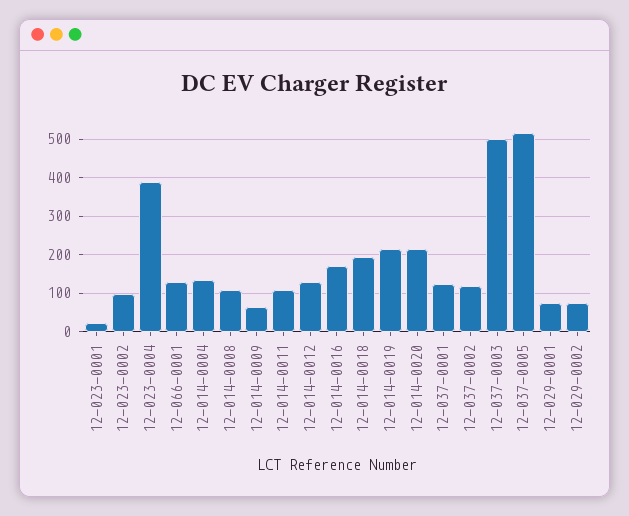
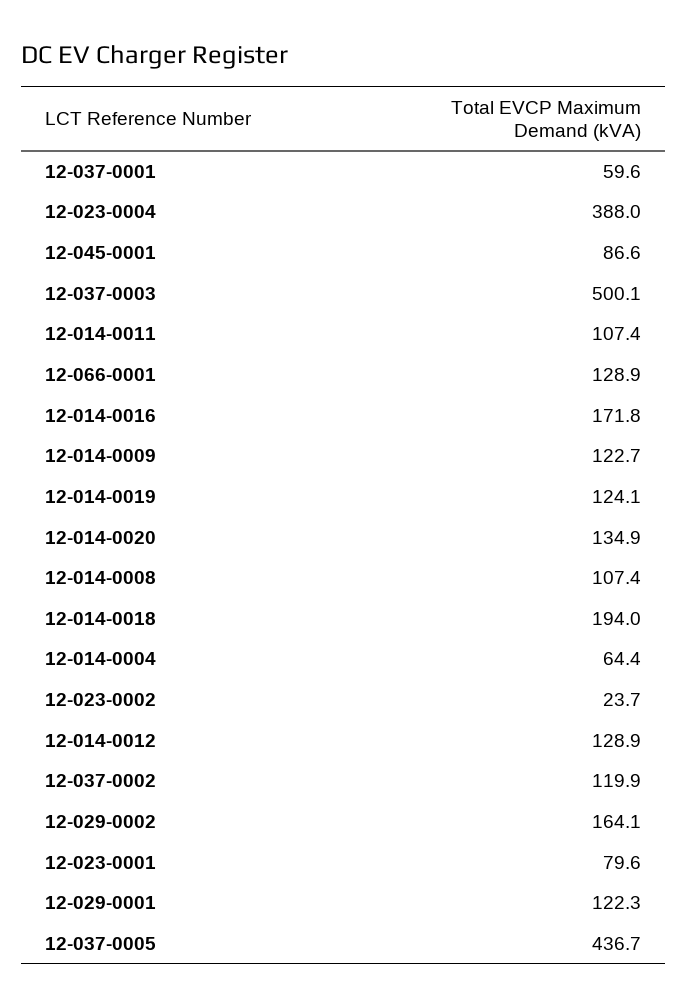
12-023-0001: 20 -> 79.6
12-023-0002: 100 -> 23.7
12-014-0004: 140 -> 64.4
12-014-0009: 60 -> 122.7
12-014-0019: 220 -> 124.1
12-014-0020: 220 -> 134.9
12-037-0001: 120 -> 59.6
12-037-0005: 520 -> 436.7
12-029-0001: 80 -> 122.3
12-029-0002: 80 -> 164.1
12-045-0001: none -> 86.6

